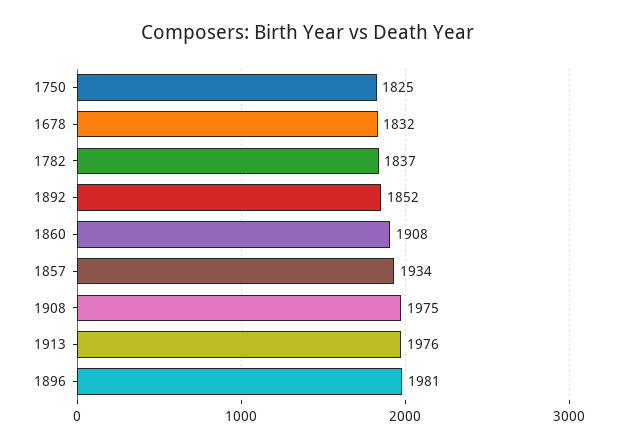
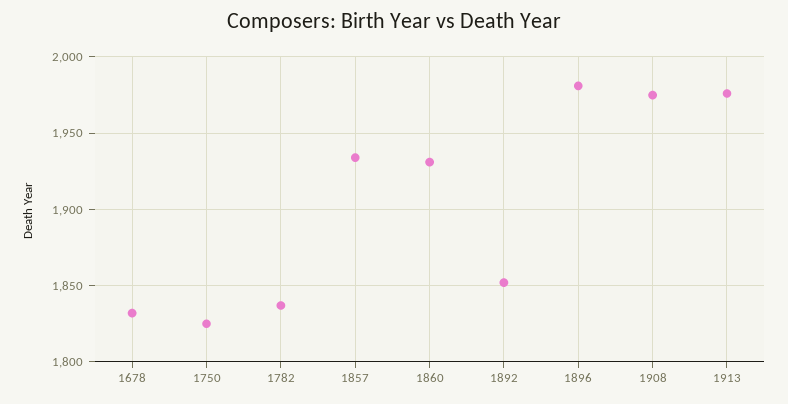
1860: 1908 -> 1930

